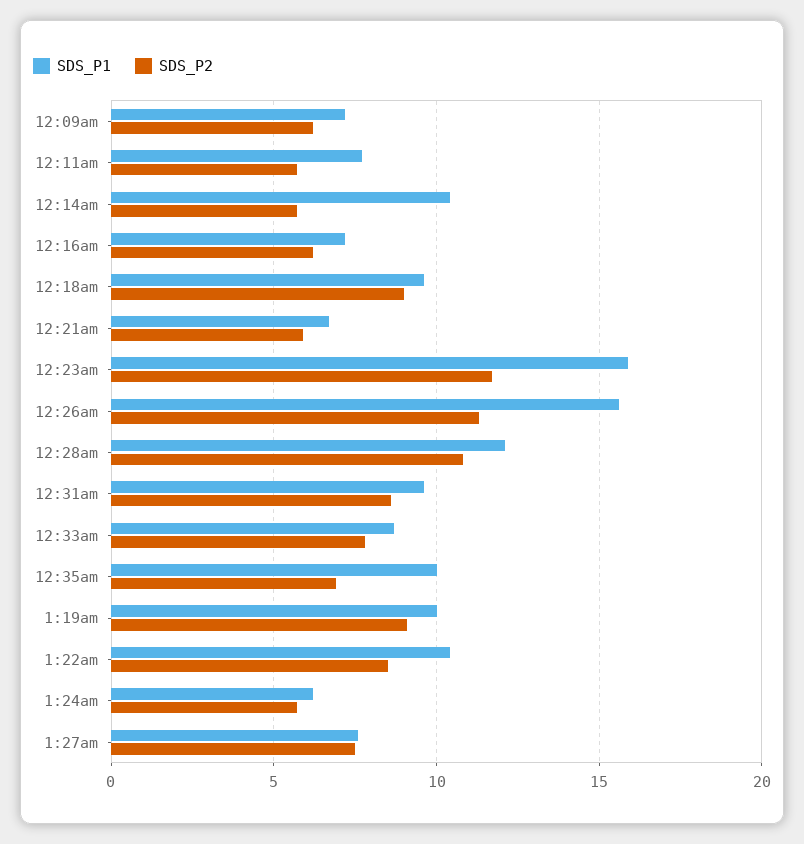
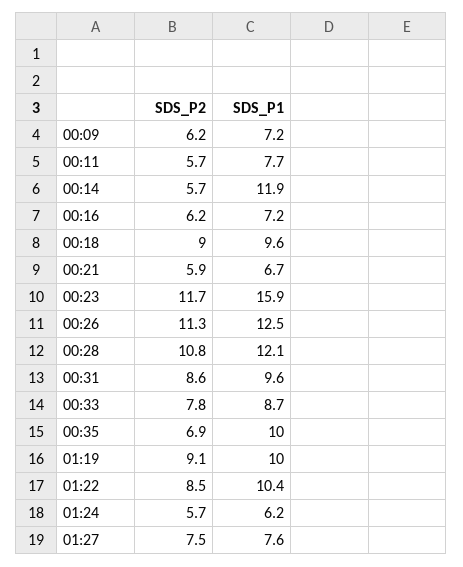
SDS_P1, 12:14am: 10.5 -> 11.9
SDS_P1, 12:26am: 15.5 -> 12.5

